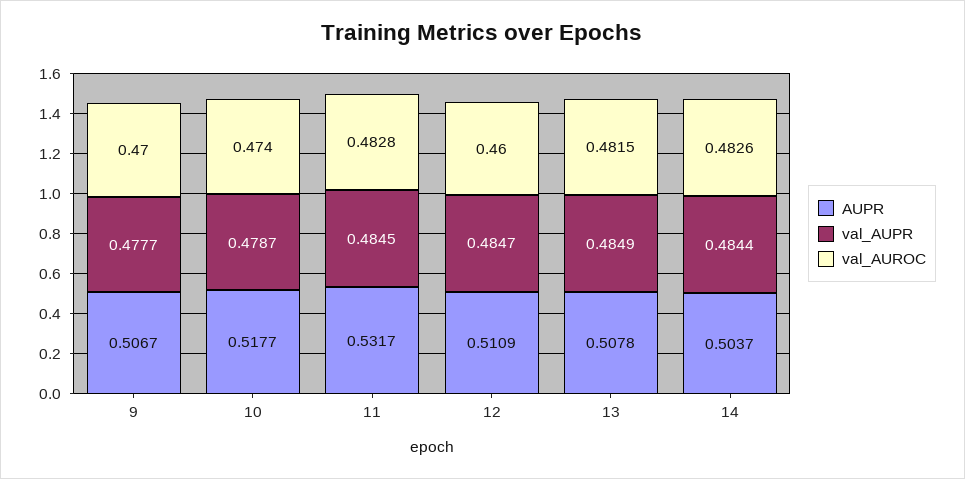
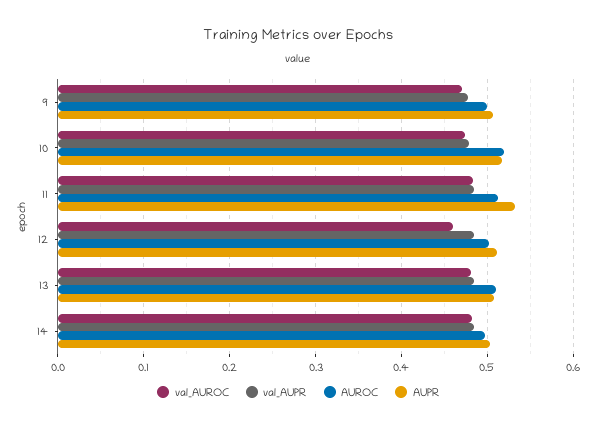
AUROC, 9: none -> 0.5
AUROC, 10: none -> 0.52
AUROC, 11: none -> 0.51
AUROC, 12: none -> 0.5
AUROC, 13: none -> 0.51
AUROC, 14: none -> 0.5

